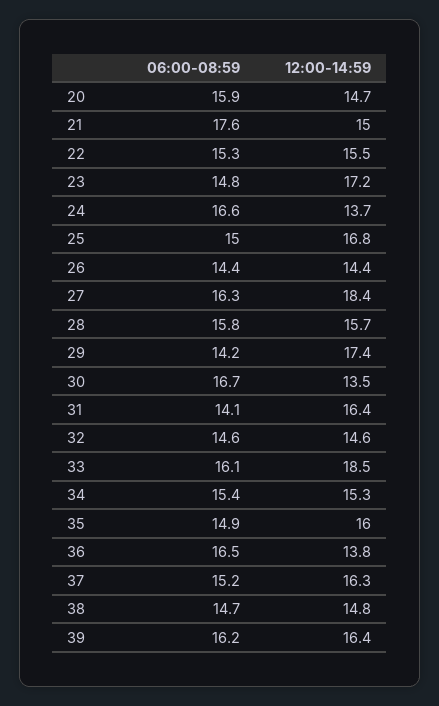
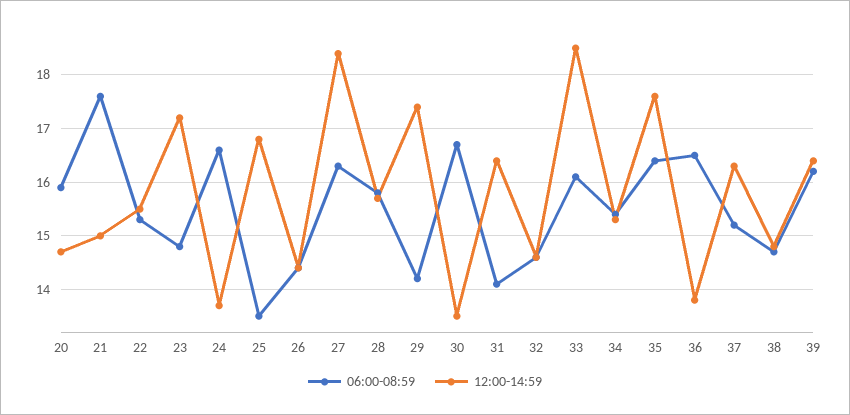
06:00-08:59, 25: 15 -> 13.5
06:00-08:59, 35: 14.9 -> 16.5
12:00-14:59, 35: 16 -> 17.5

